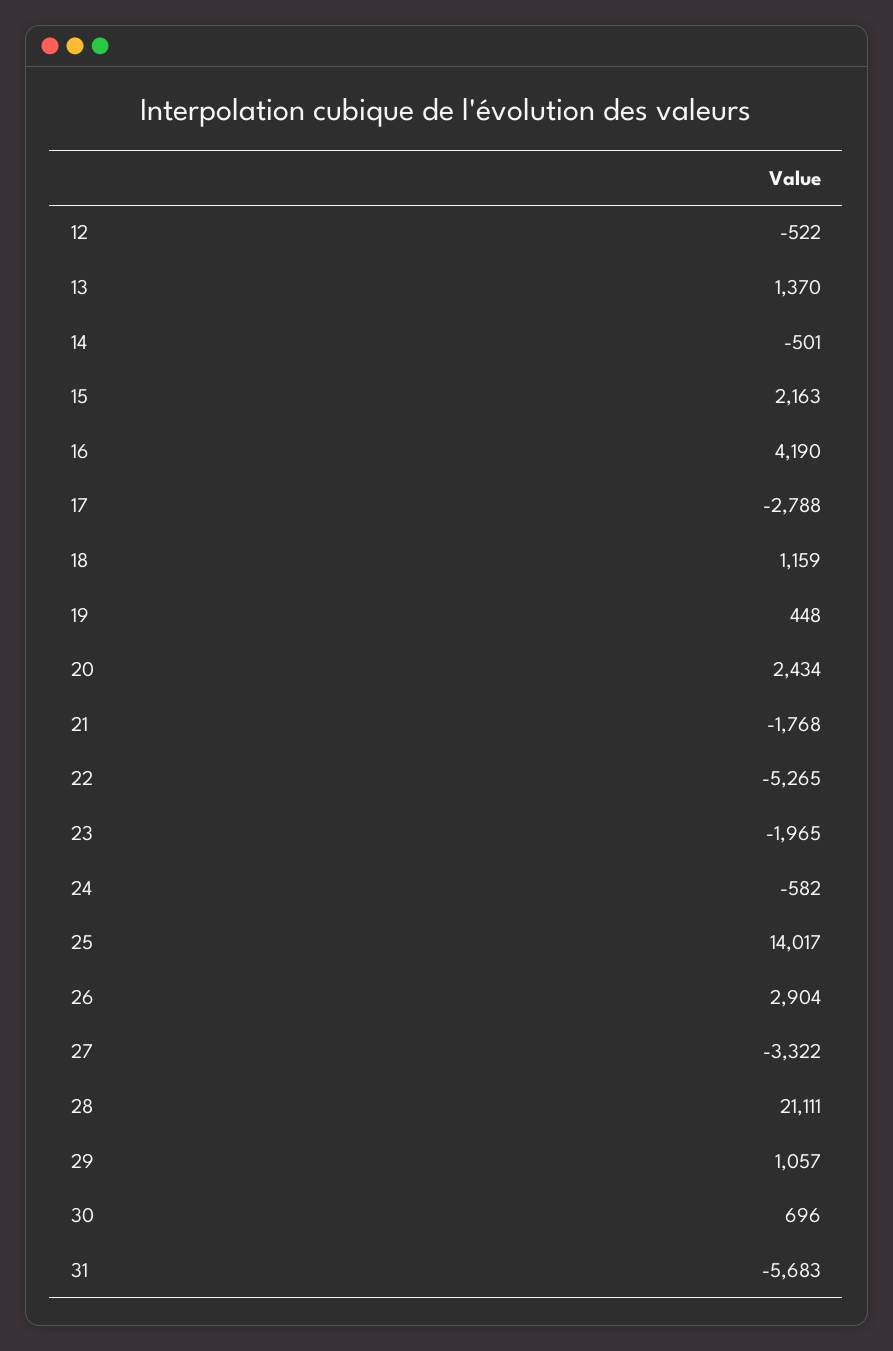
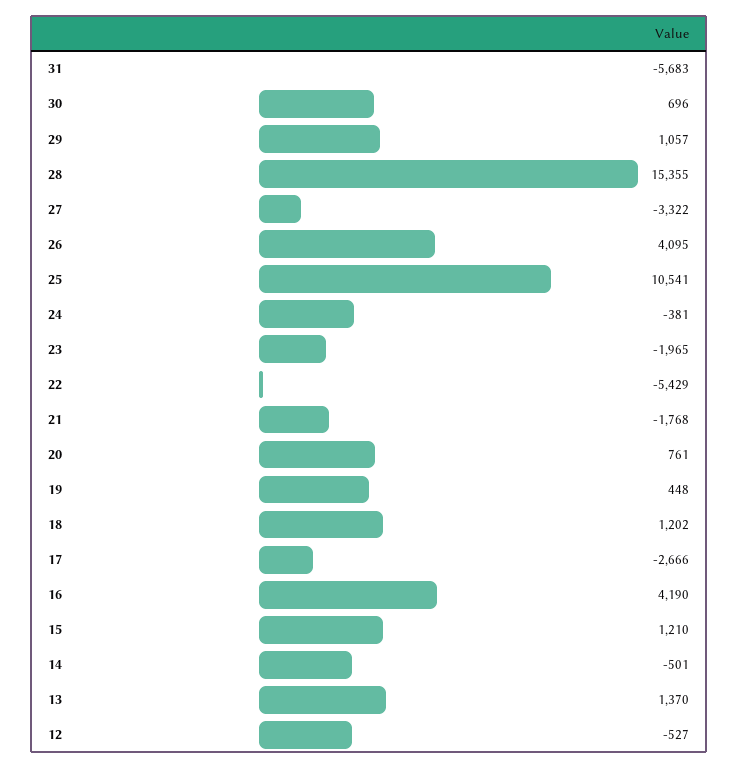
12: -522 -> -527
15: 2163 -> 1210
17: -2788 -> -2666
18: 1159 -> 1202
20: 2434 -> 761
22: -5265 -> -5429
24: -582 -> -381
25: 14017 -> 10541
26: 2904 -> 4095
28: 21111 -> 15355

